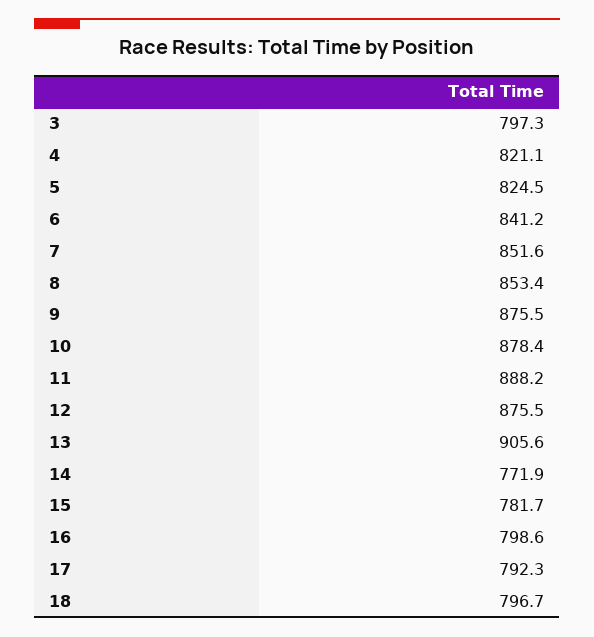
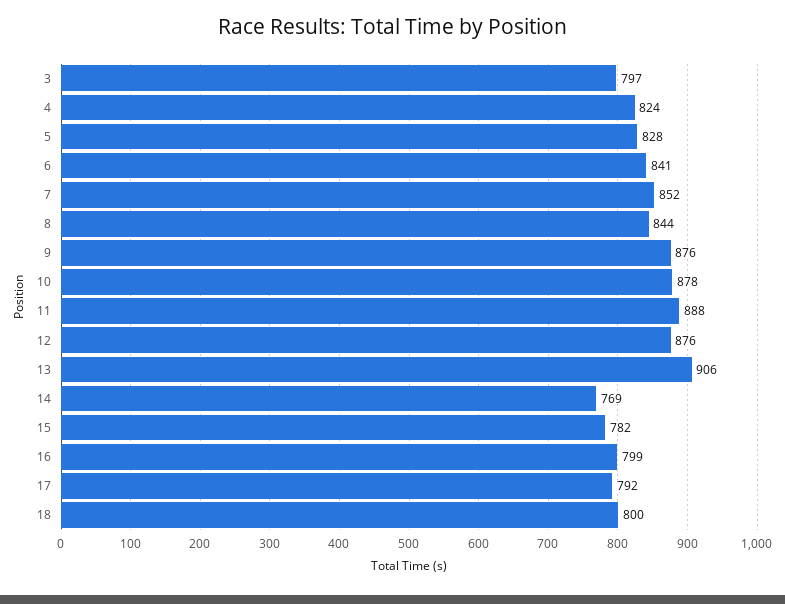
4: 821.1 -> 824
5: 824.5 -> 828
8: 853.4 -> 844
14: 771.9 -> 769
18: 796.7 -> 800

